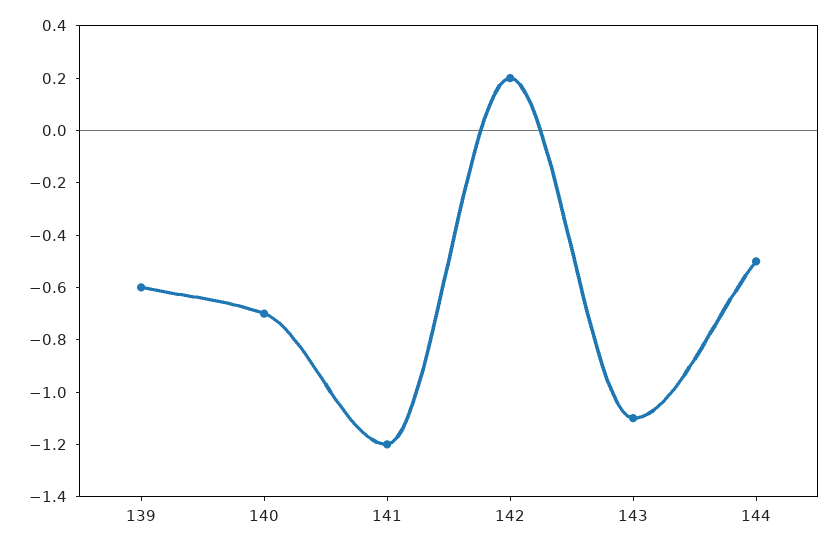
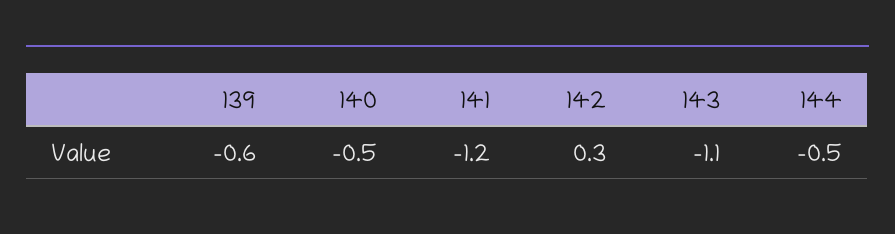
140: -0.7 -> -0.5
142: 0.2 -> 0.3

